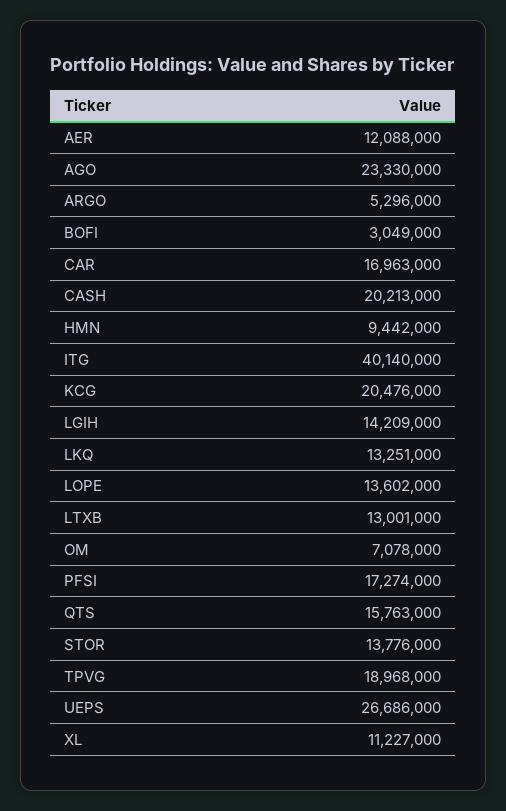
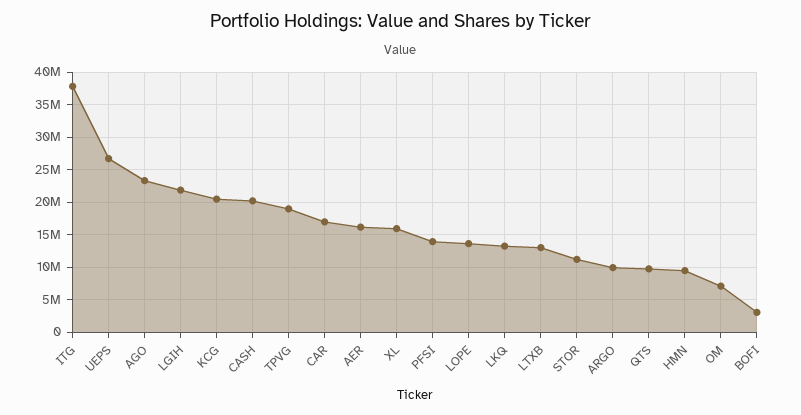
AER: 12088000 -> 16000000
ARGO: 5296000 -> 10000000
ITG: 40140000 -> 38000000
LGIH: 14209000 -> 22000000
PFSI: 17274000 -> 14000000
QTS: 15763000 -> 10000000
STOR: 13776000 -> 11000000
XL: 11227000 -> 16000000

